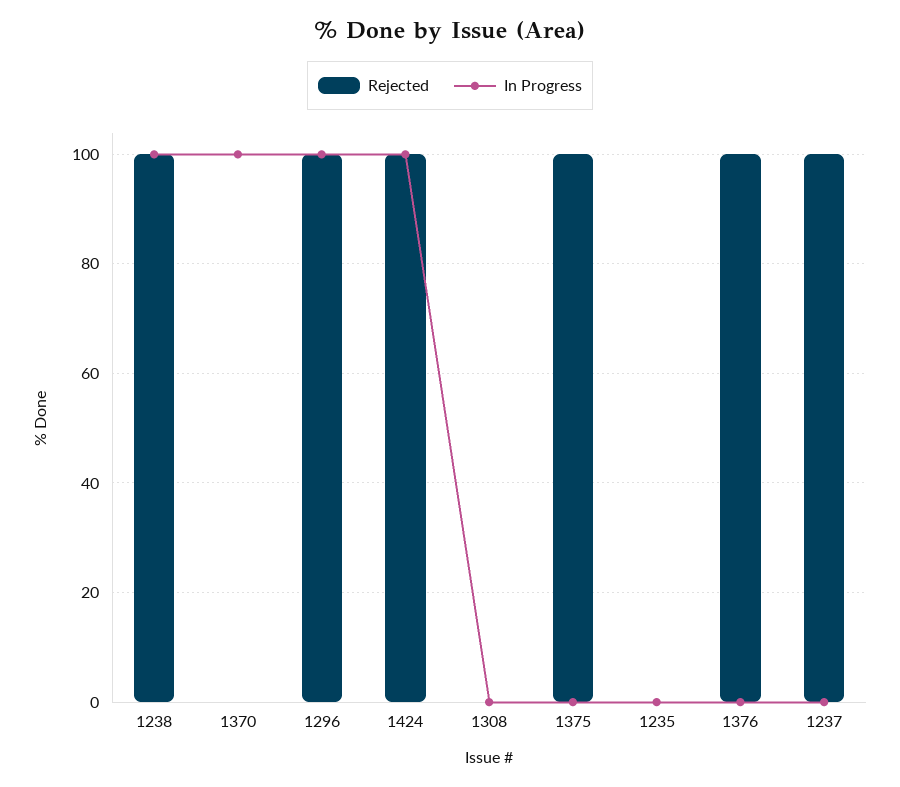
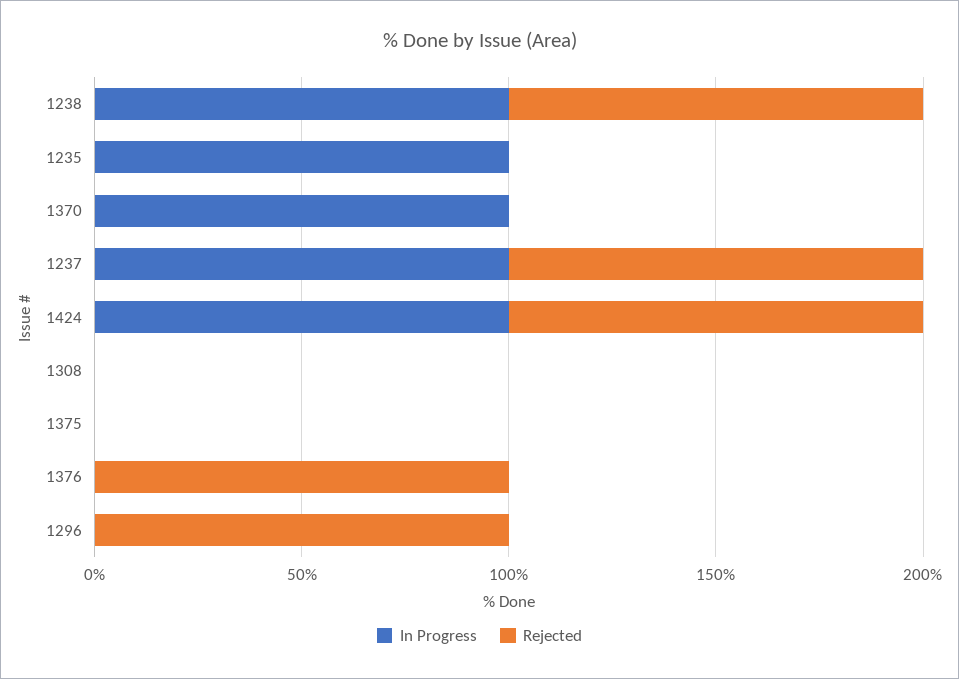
In Progress, 1296: 100 -> 0
Rejected, 1375: 100 -> 0
In Progress, 1235: 0 -> 100
In Progress, 1237: 0 -> 100

